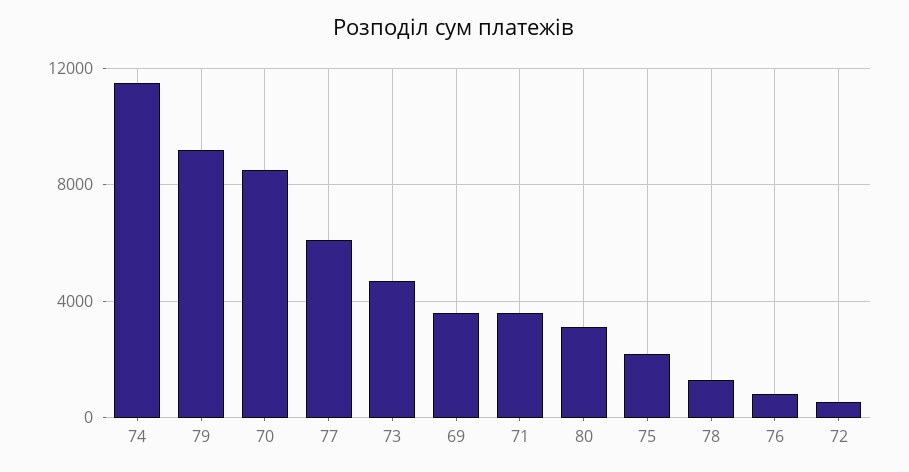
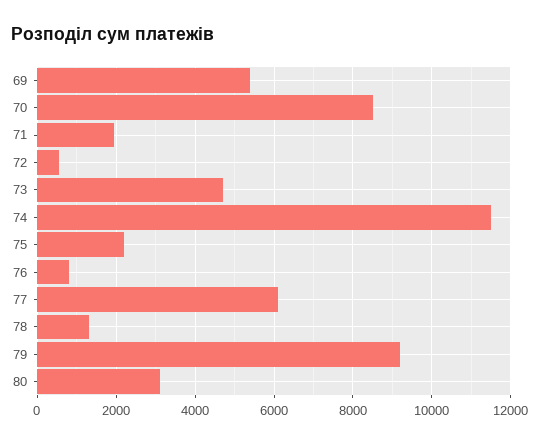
69: 3500 -> 5400
71: 3500 -> 2000

